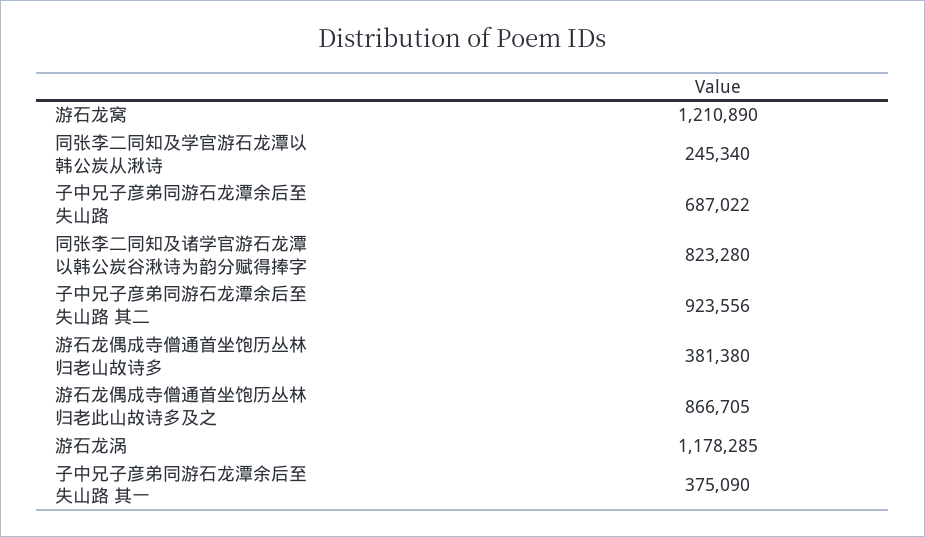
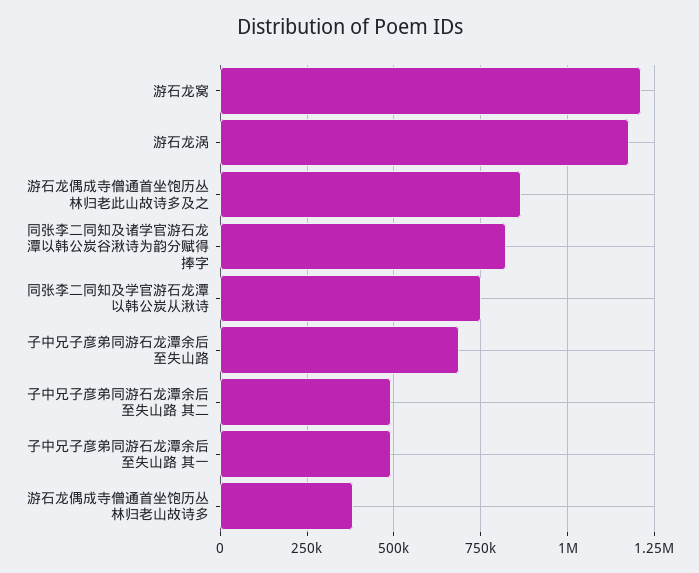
同张李二同知及学官游石龙潭以韩公炭从湫诗: 245340 -> 750000
子中兄子彦弟同游石龙潭余后至失山路 其二: 923556 -> 500000
子中兄子彦弟同游石龙潭余后至失山路 其一: 375090 -> 500000

